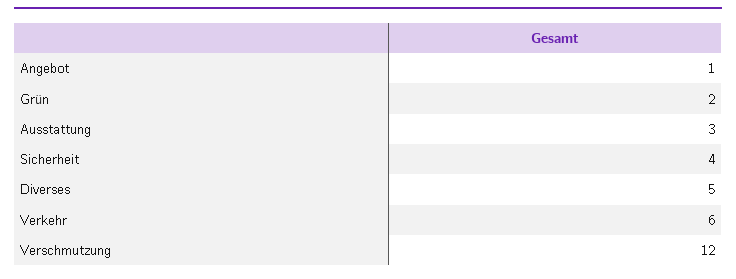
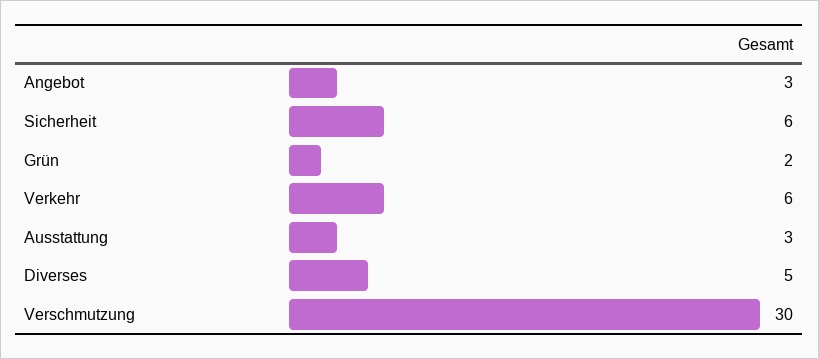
Angebot: 1 -> 3
Sicherheit: 4 -> 6
Verschmutzung: 12 -> 30

